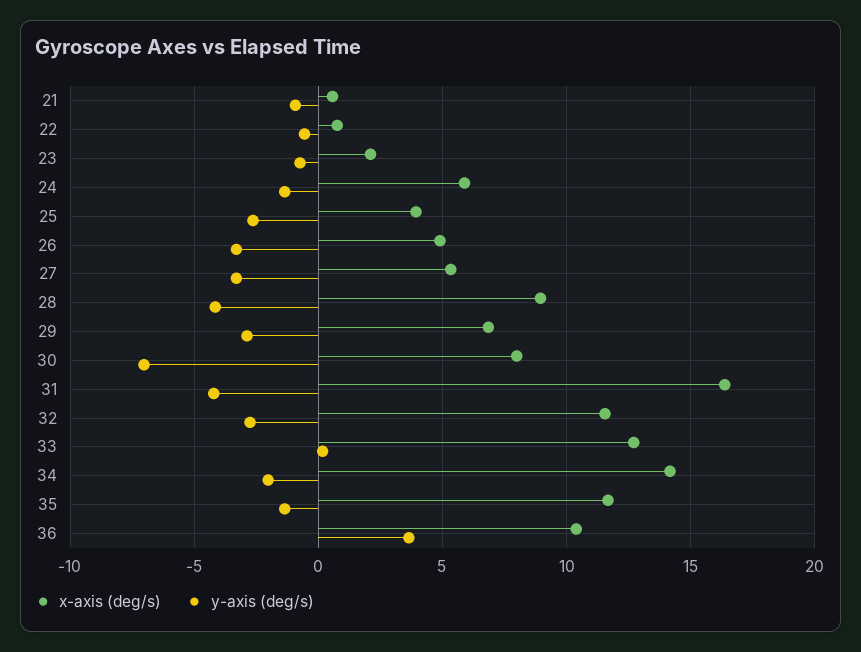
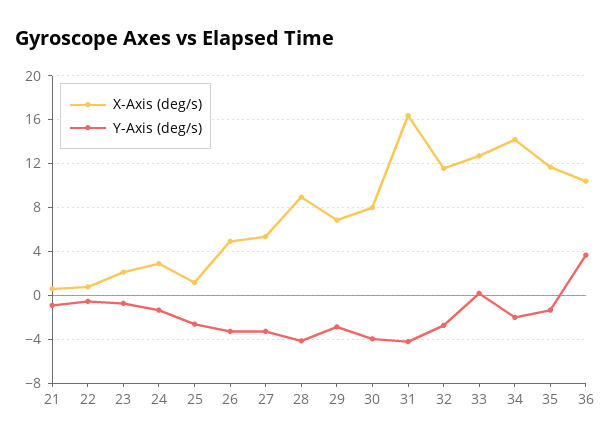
x-axis (deg/s), 24: 6 -> 3
x-axis (deg/s), 25: 4 -> 1
y-axis (deg/s), 30: -7 -> -4

